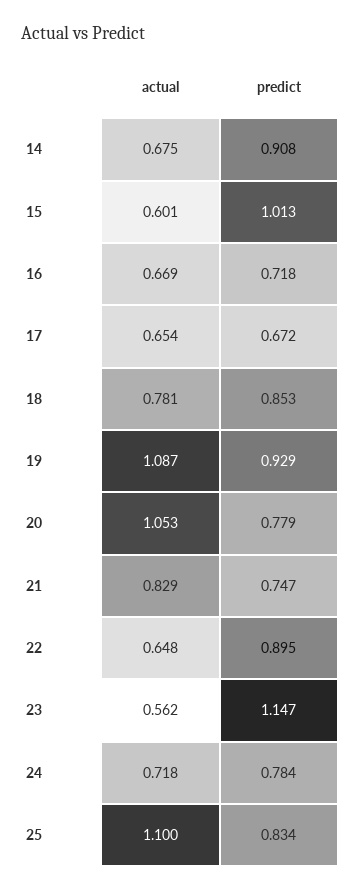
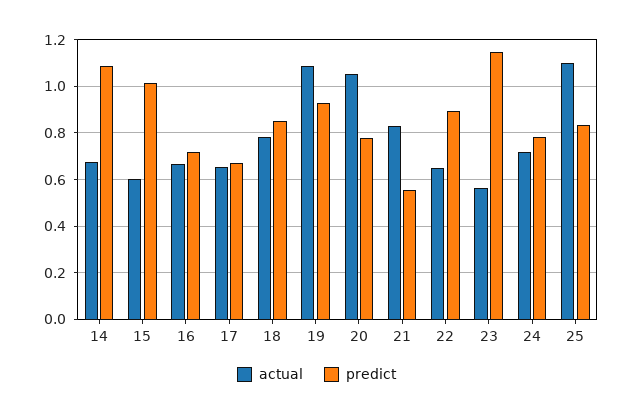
predict, 14: 0.908 -> 1.1
predict, 21: 0.747 -> 0.55

